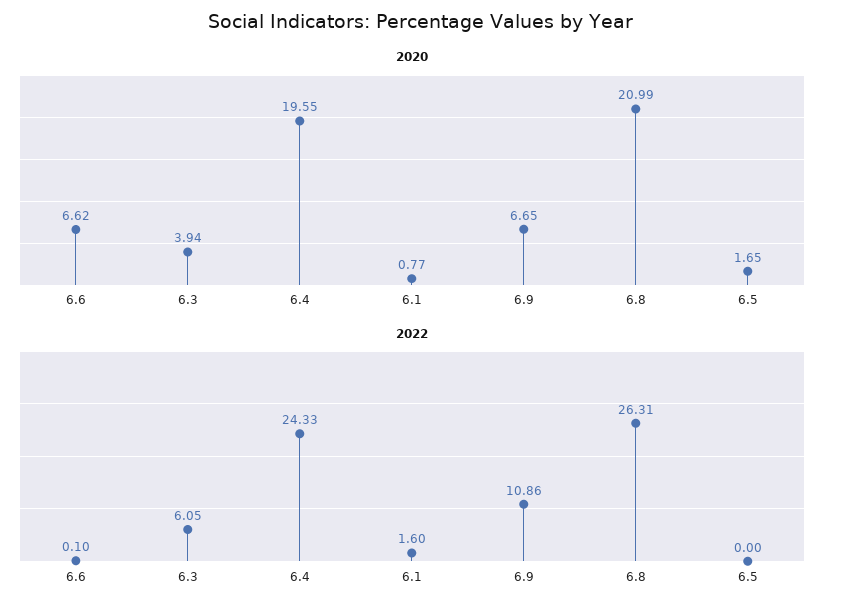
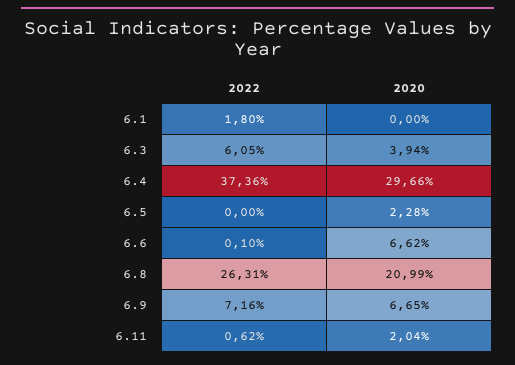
2020, 6.4: 19.55 -> 29.66
2020, 6.1: 0.77 -> 0
2020, 6.5: 1.65 -> 2.28
2022, 6.4: 24.33 -> 37.36
2022, 6.1: 1.6 -> 1.8
2022, 6.9: 10.86 -> 7.16
2022, 6.11: none -> 0.62
2020, 6.11: none -> 2.04

